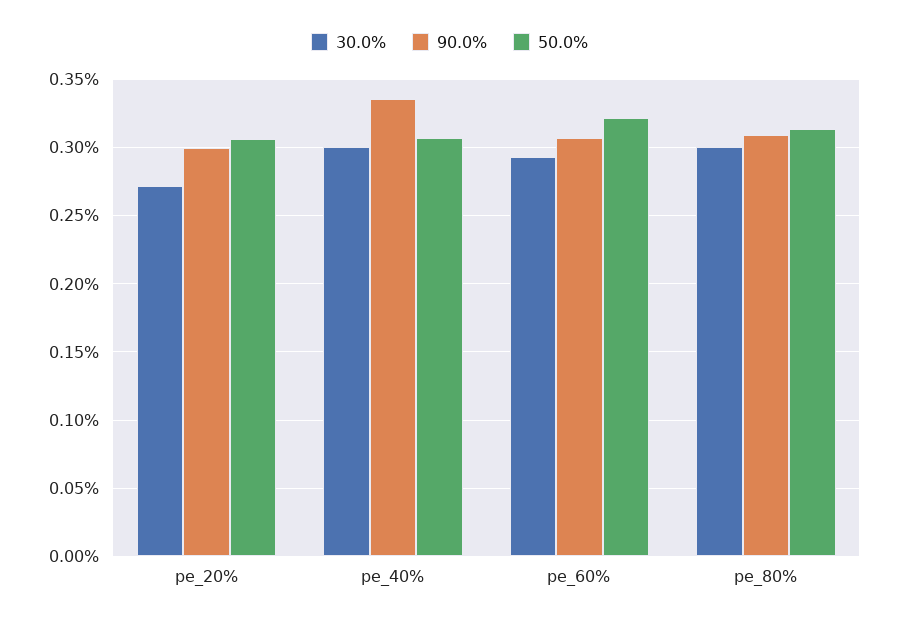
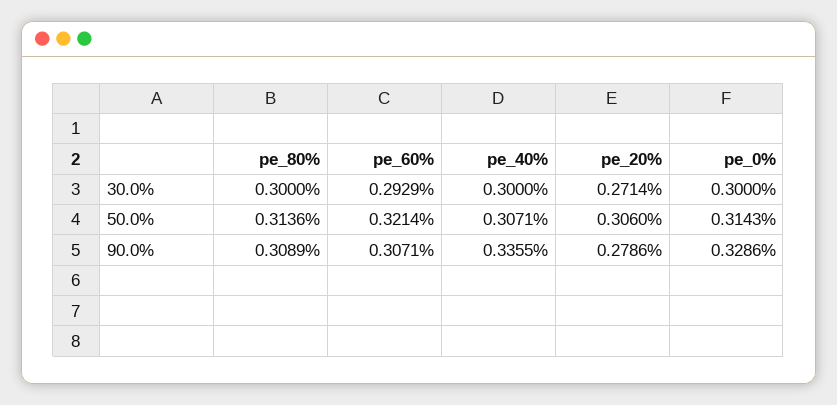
90.0%, pe_20%: 0.3 -> 0.2786
30.0%, pe_0%: none -> 0.3
50.0%, pe_0%: none -> 0.3143
90.0%, pe_0%: none -> 0.3286

